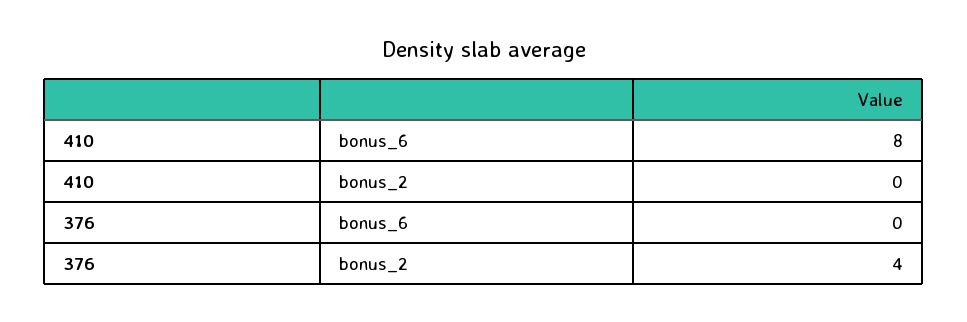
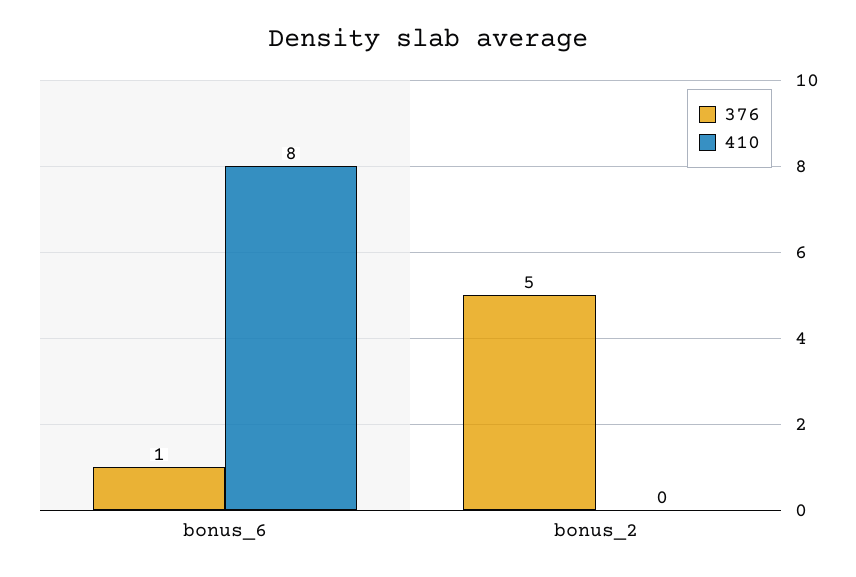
376, bonus_6: 0 -> 1
376, bonus_2: 4 -> 5

